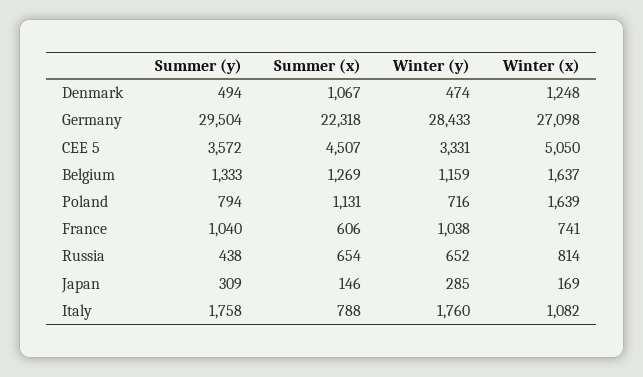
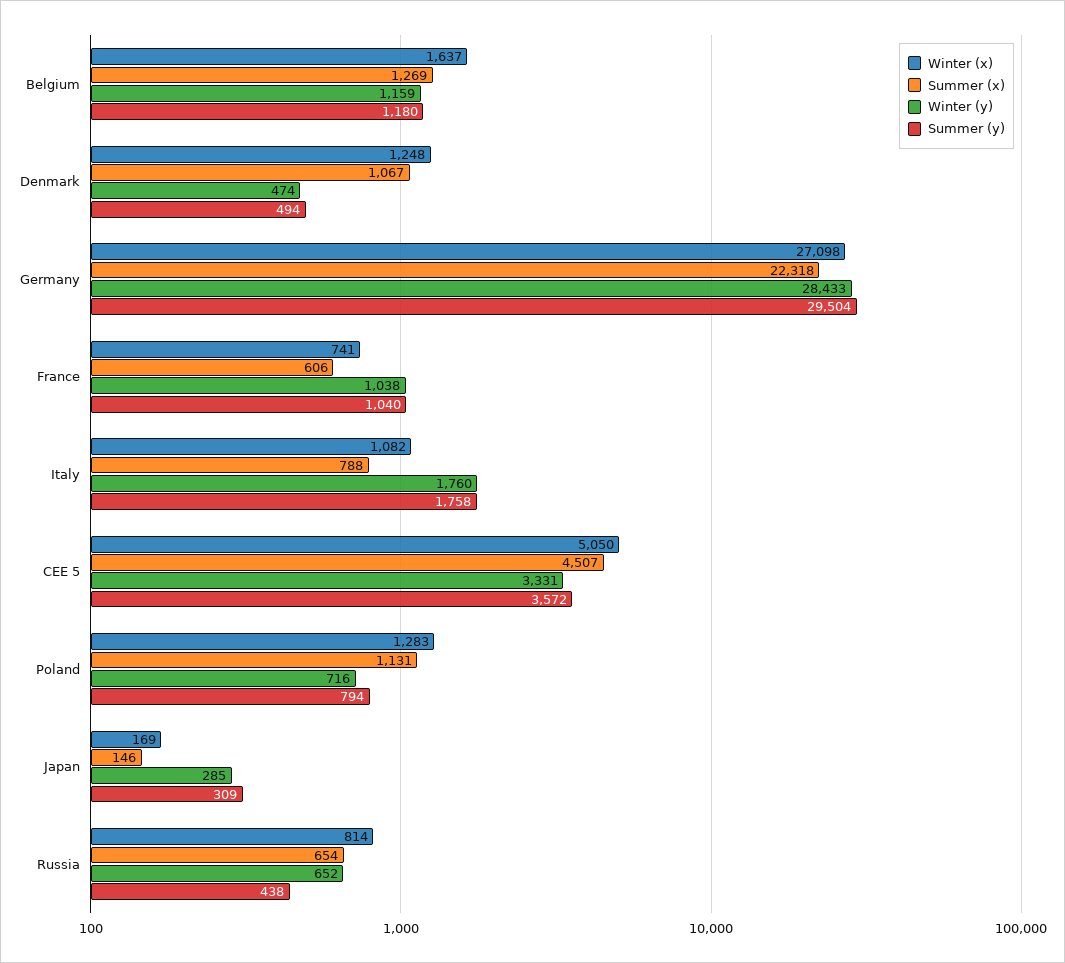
Summer (y), Belgium: 1333 -> 1180
Winter (x), Poland: 1639 -> 1283

